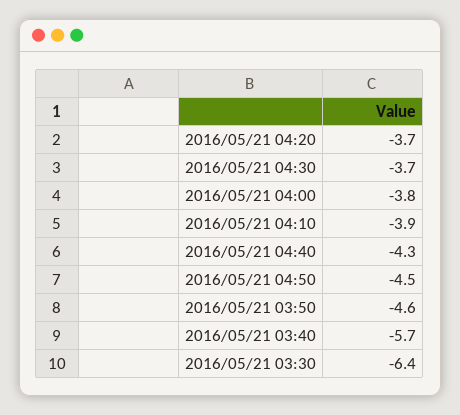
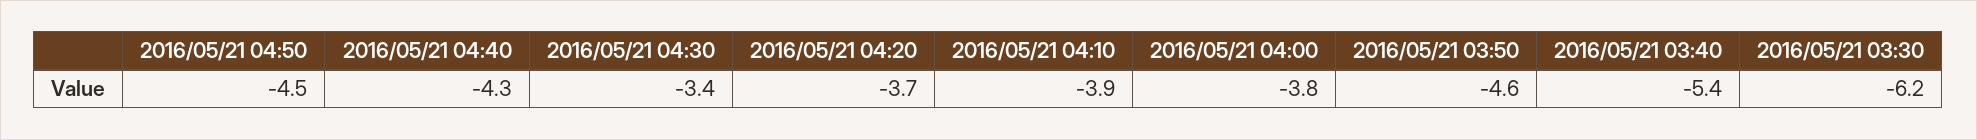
2016/05/21 04:30: -3.7 -> -3.4
2016/05/21 03:40: -5.7 -> -5.4
2016/05/21 03:30: -6.4 -> -6.2

